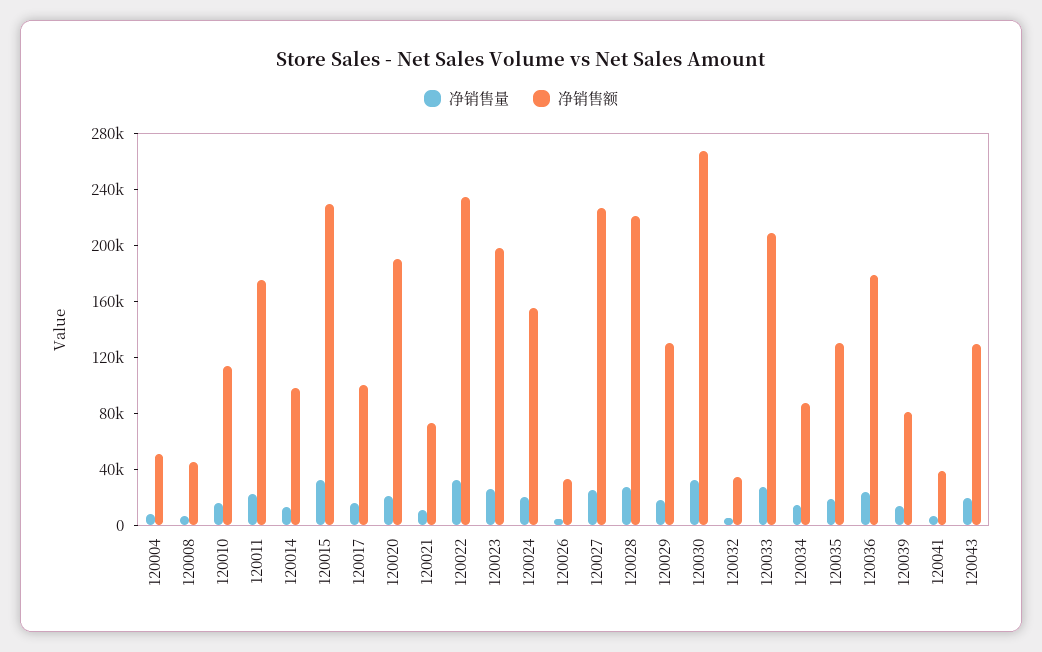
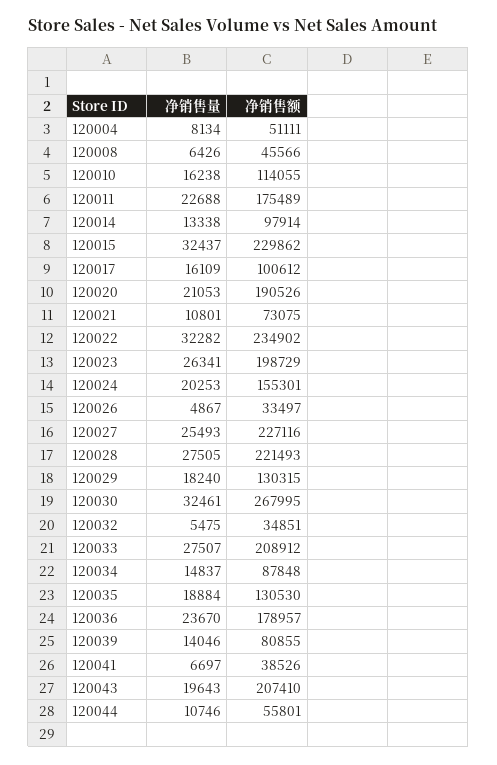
净销售额, 120043: 130000 -> 207410
净销售量, 120044: none -> 10746
净销售额, 120044: none -> 55801

